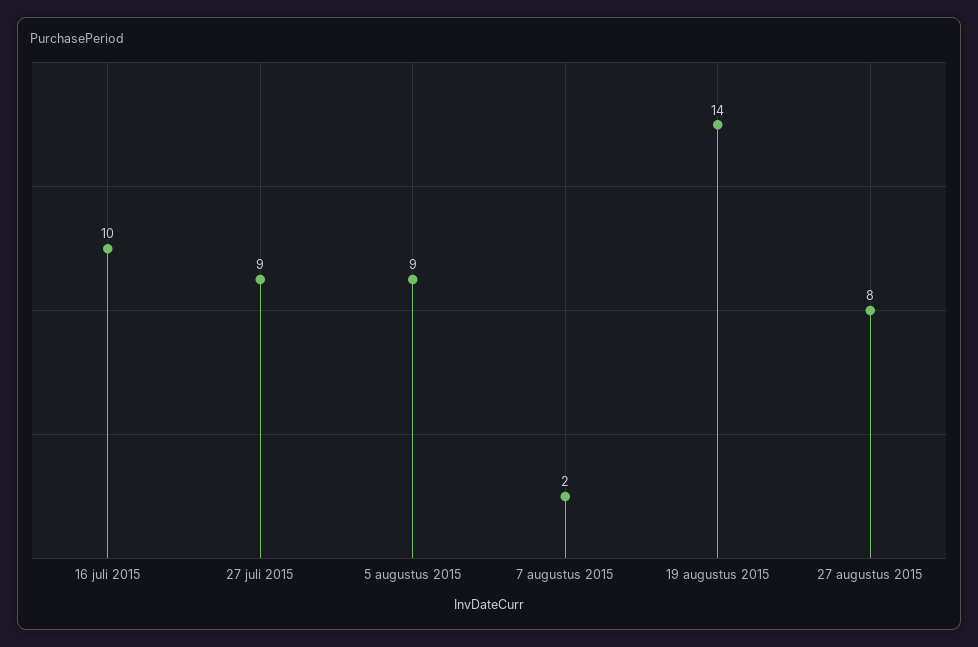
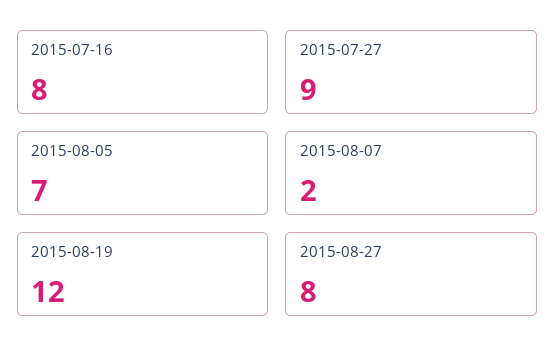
16 juli 2015: 10 -> 8
5 augustus 2015: 9 -> 7
19 augustus 2015: 14 -> 12

